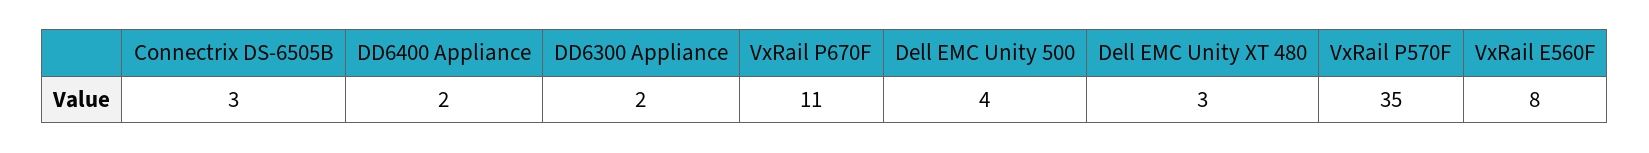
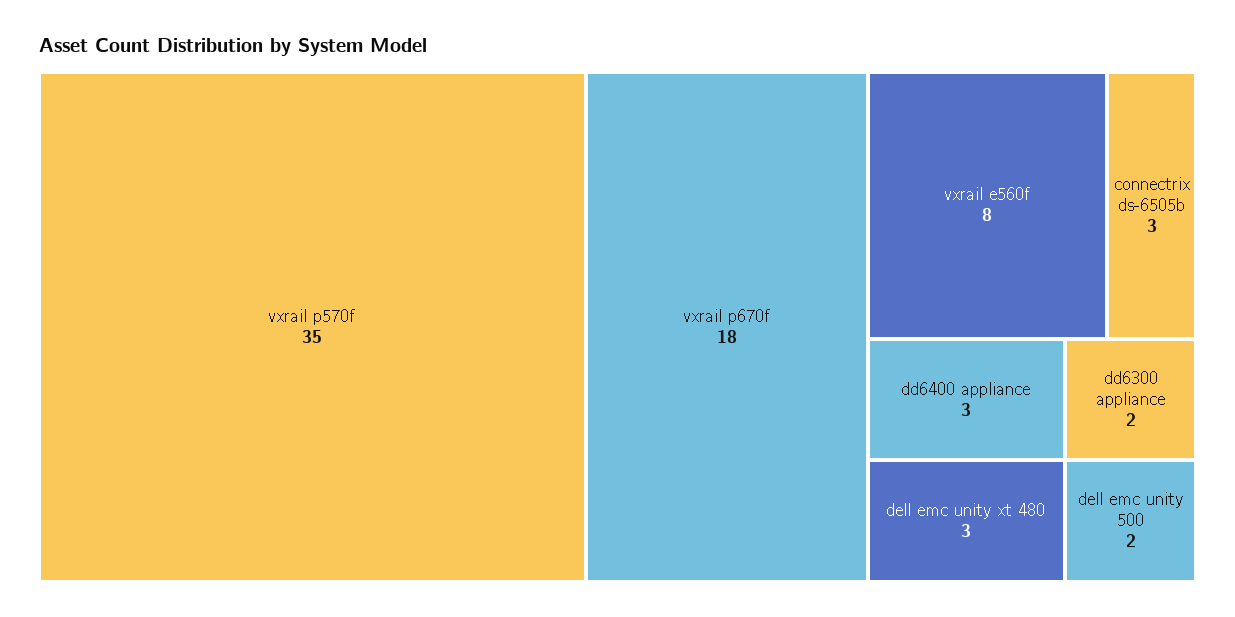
DD6400 Appliance: 2 -> 3
VxRail P670F: 11 -> 18
Dell EMC Unity 500: 4 -> 2

